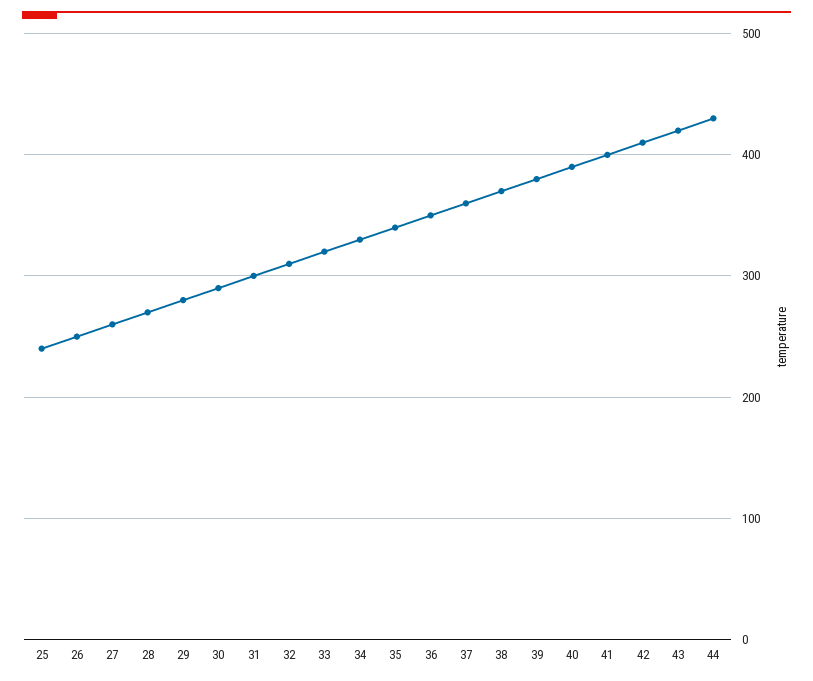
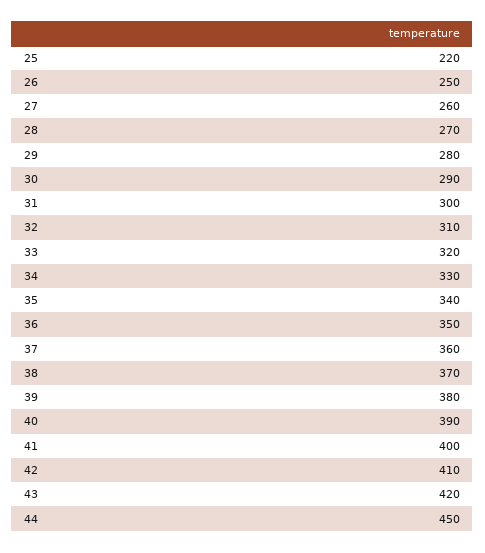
25: 240 -> 220
44: 430 -> 450

